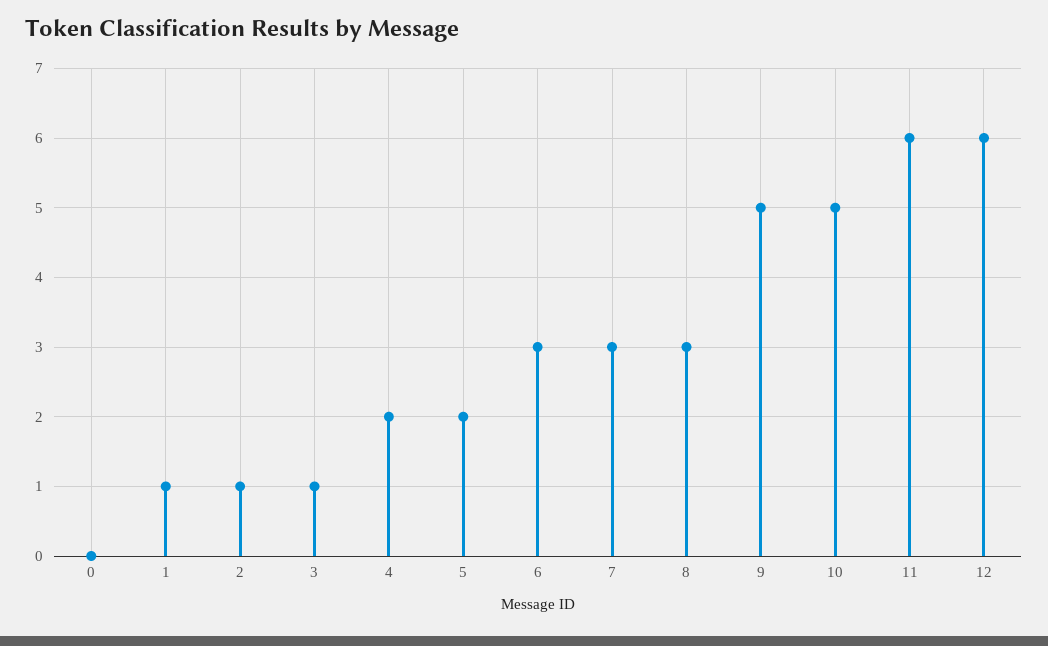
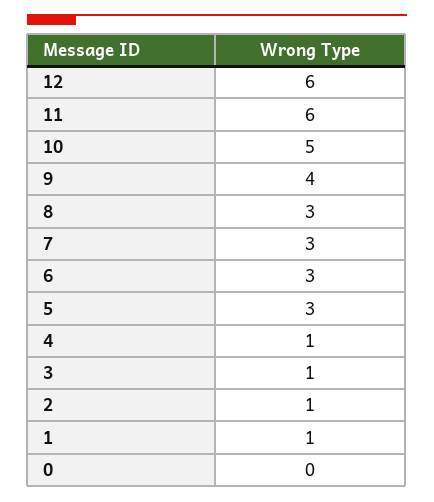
4: 2 -> 1
5: 2 -> 3
9: 5 -> 4

